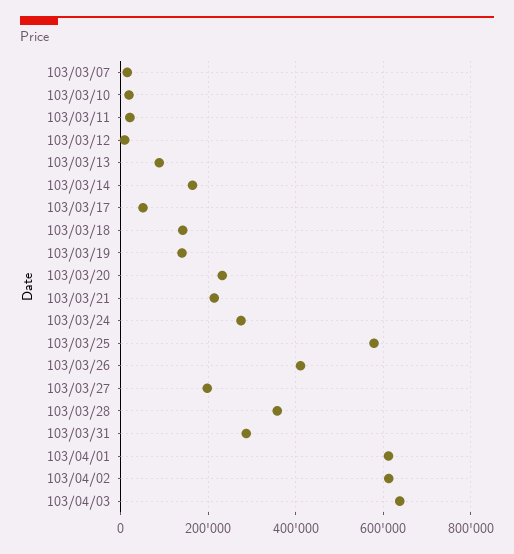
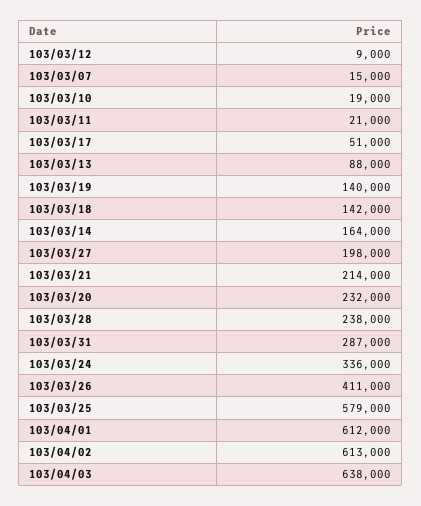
103/03/24: 280000 -> 336000
103/03/28: 360000 -> 238000

